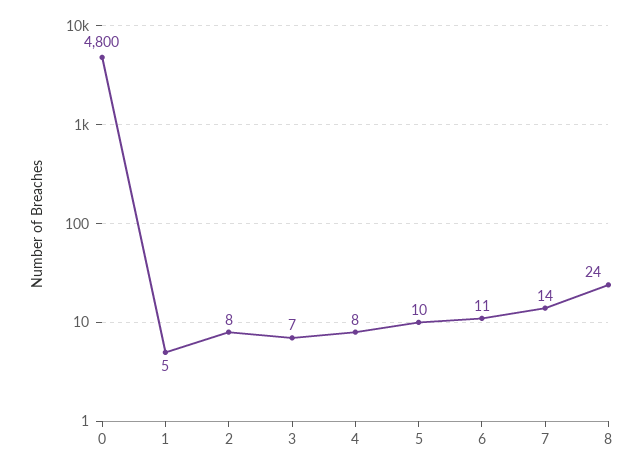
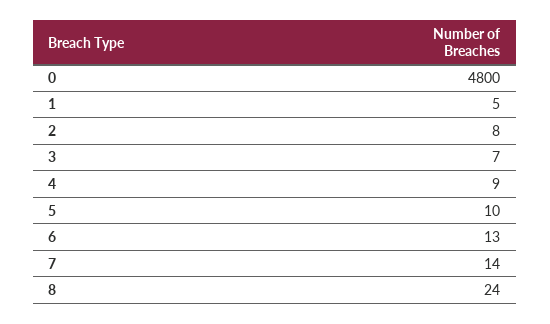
4: 8 -> 9
6: 11 -> 13

